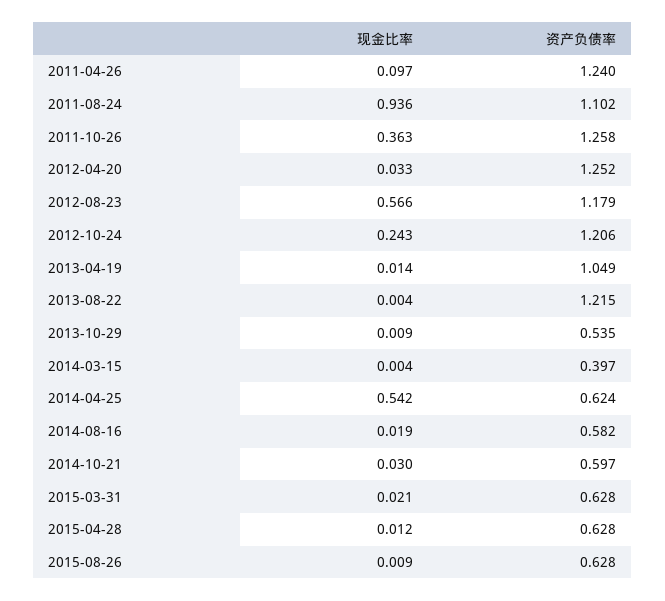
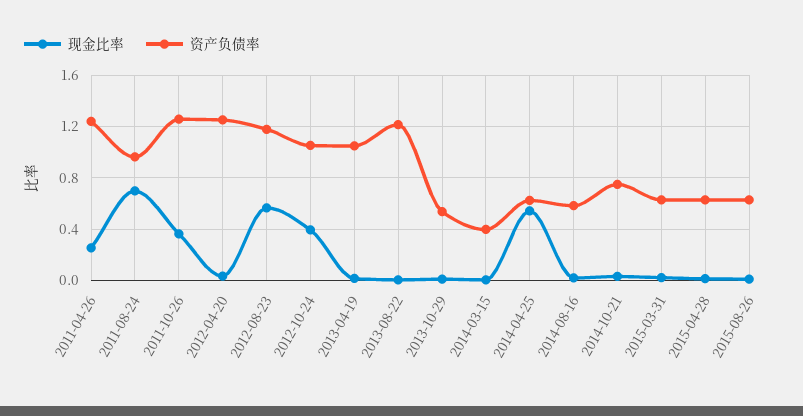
现金比率, 2011-04-26: 0.097 -> 0.25
现金比率, 2011-08-24: 0.936 -> 0.7
资产负债率, 2011-08-24: 1.102 -> 0.95
现金比率, 2012-10-24: 0.243 -> 0.4
资产负债率, 2012-10-24: 1.206 -> 1.05
资产负债率, 2014-10-21: 0.597 -> 0.75

